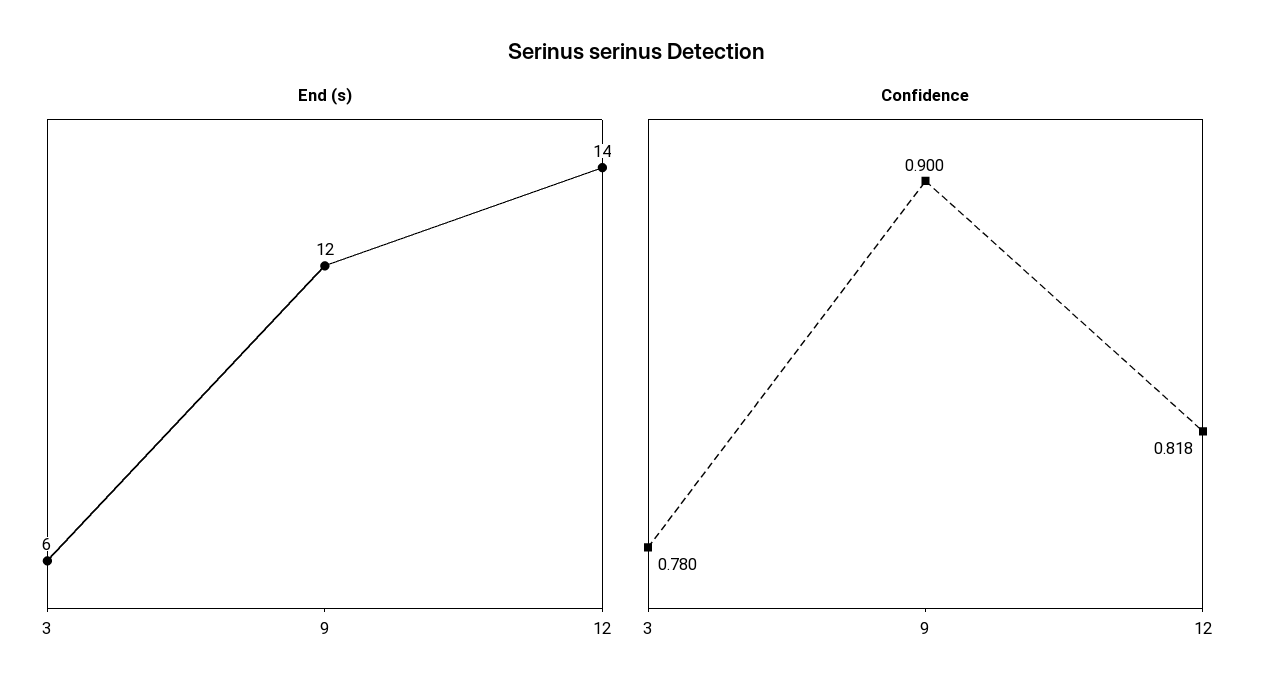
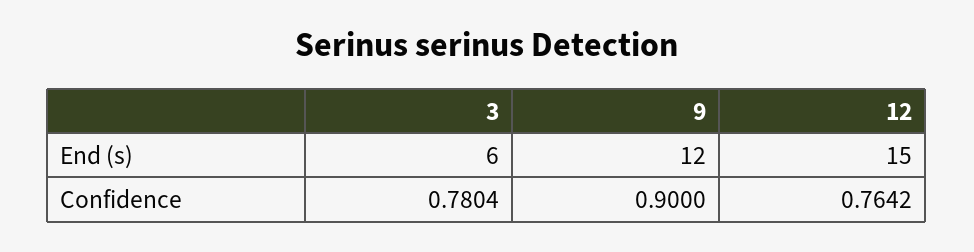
End (s), 12: 14 -> 15
Confidence, 12: 0.818 -> 0.7642

